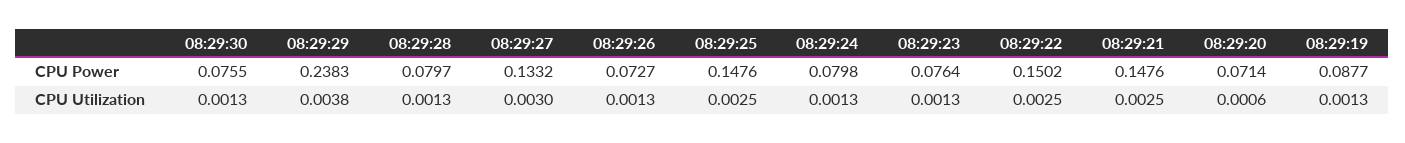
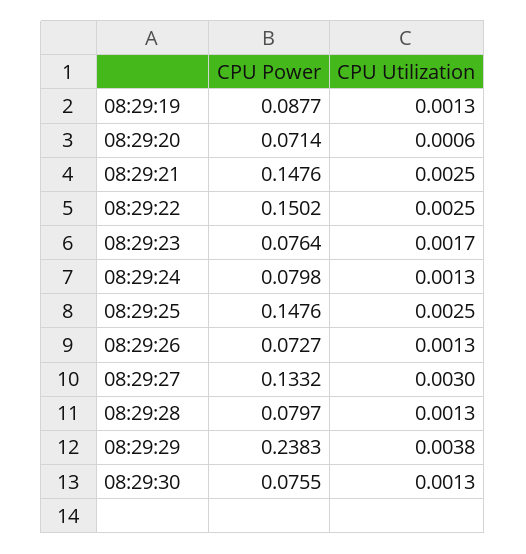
08:29:23, CPU Utilization: 0.0013 -> 0.0017

